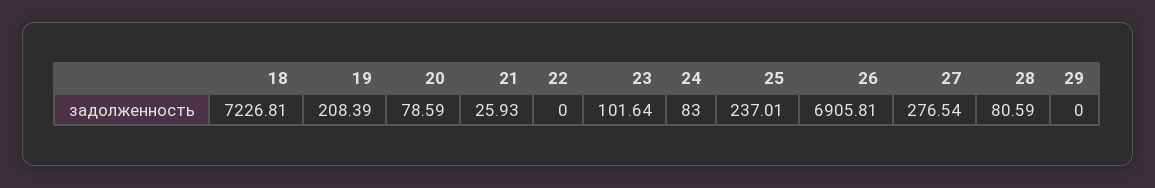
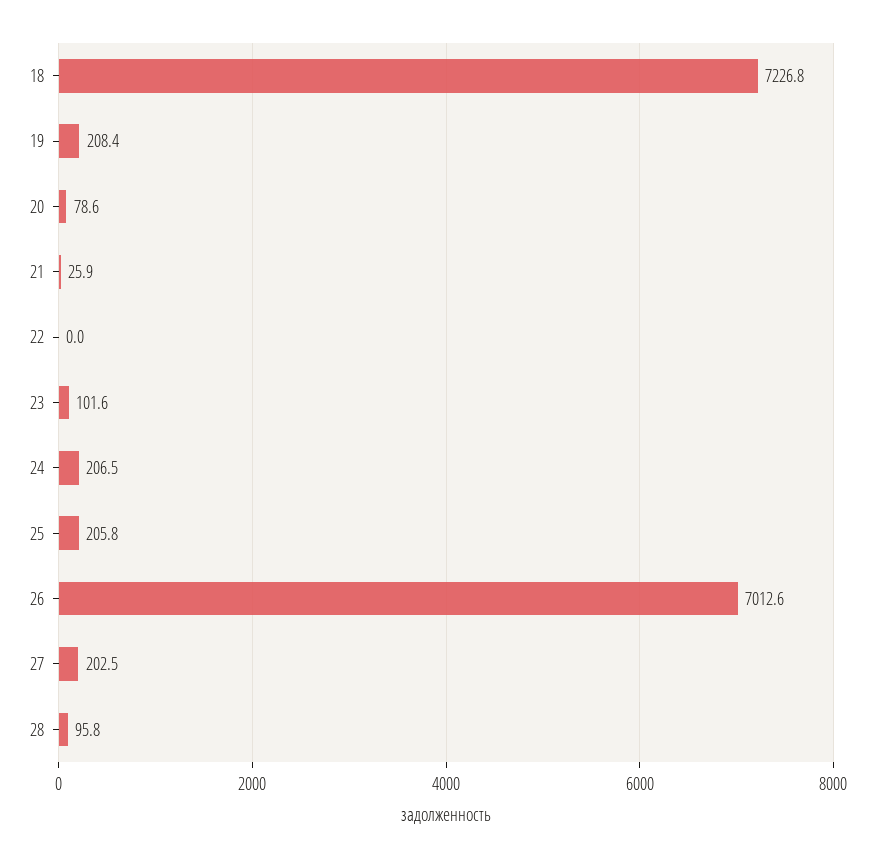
24: 83 -> 206.5
25: 237.01 -> 205.8
26: 6905.81 -> 7012.6
27: 276.54 -> 202.5
28: 80.59 -> 95.8
29: 0 -> none

